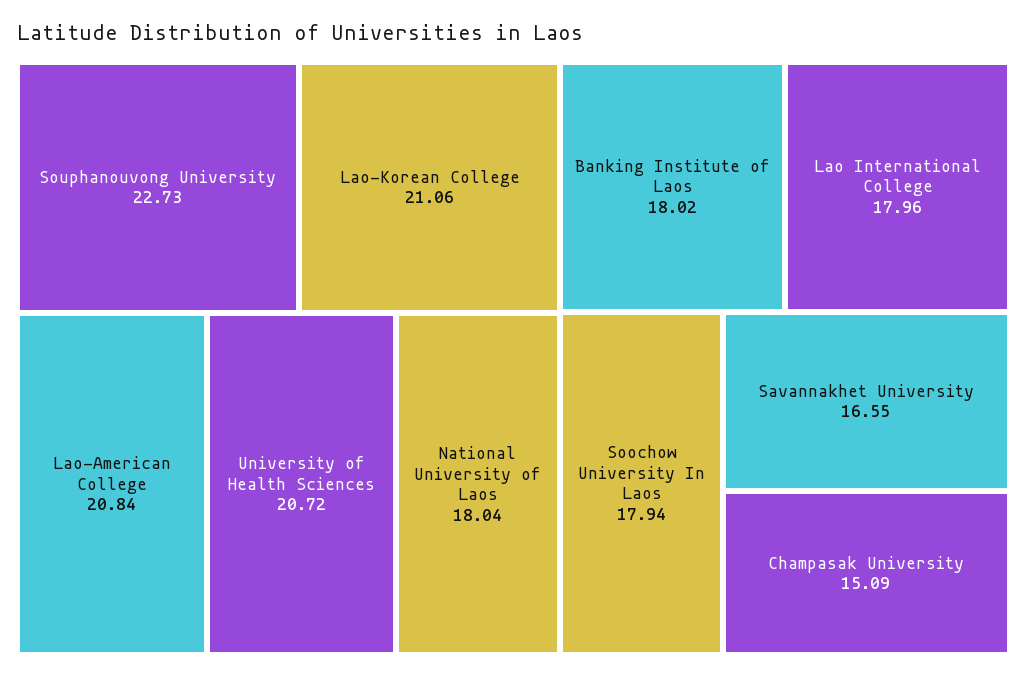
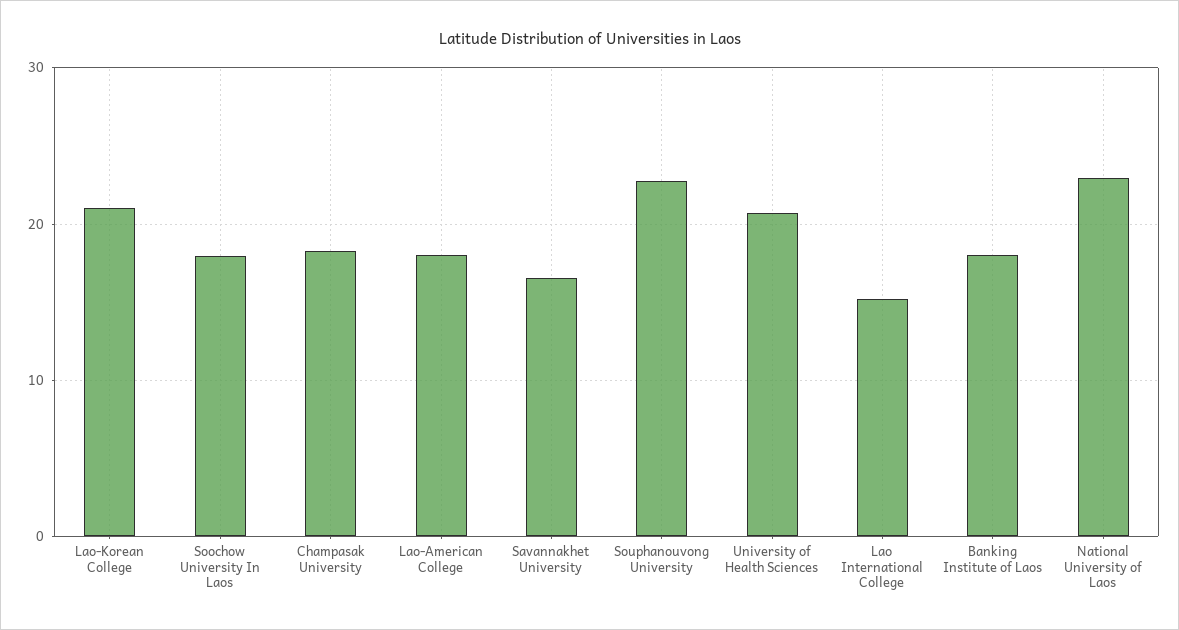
Lao-American College: 20.84 -> 18
National University of Laos: 18.04 -> 23
Lao International College: 17.96 -> 15
Champasak University: 15.09 -> 18

